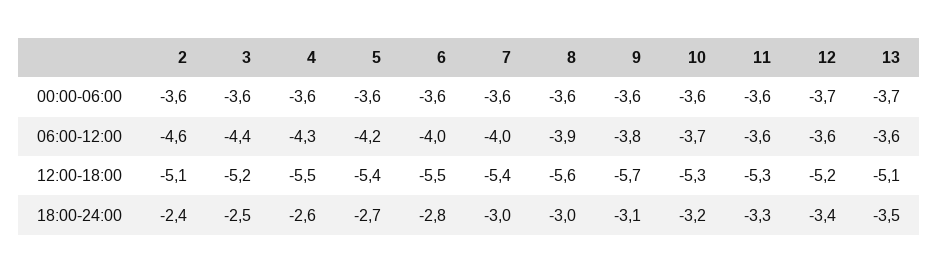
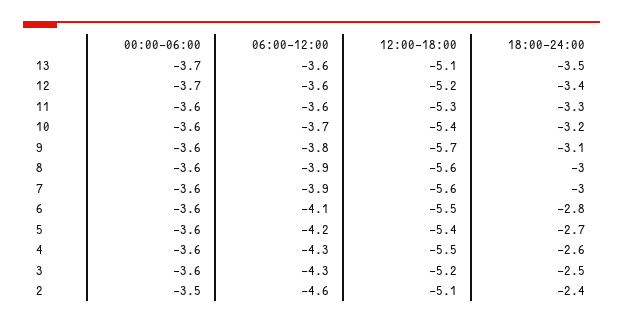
2, 00:00-06:00: -3.6 -> -3.5
3, 06:00-12:00: -4.4 -> -4.3
6, 06:00-12:00: -4 -> -4.1
7, 06:00-12:00: -4 -> -3.9
7, 12:00-18:00: -5.4 -> -5.6
10, 12:00-18:00: -5.3 -> -5.4

